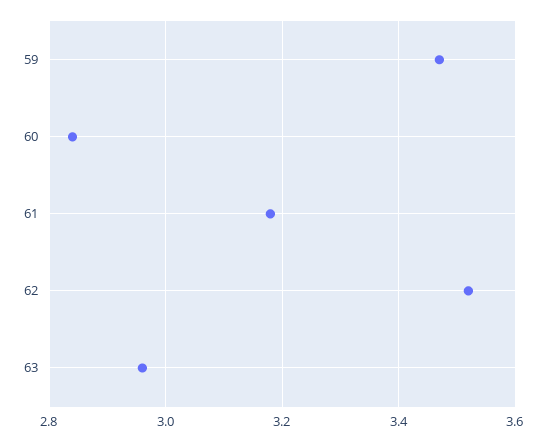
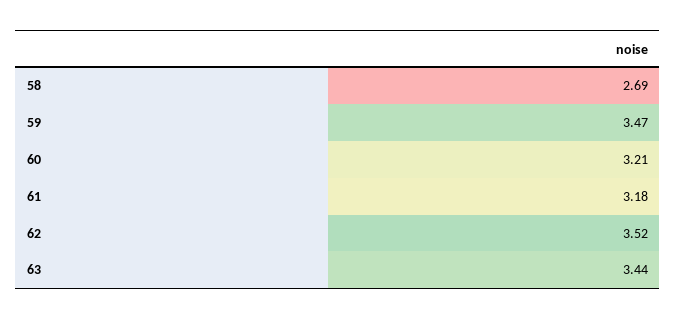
60: 2.85 -> 3.21
63: 2.95 -> 3.44
58: none -> 2.69

